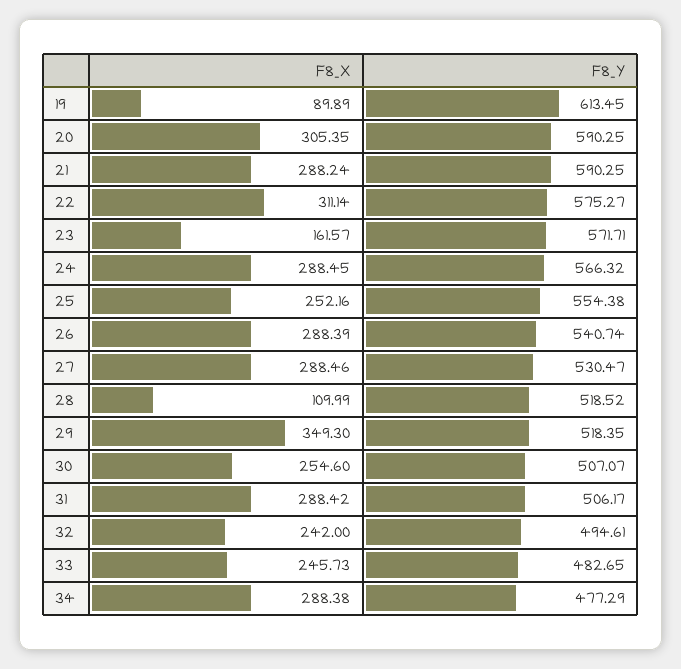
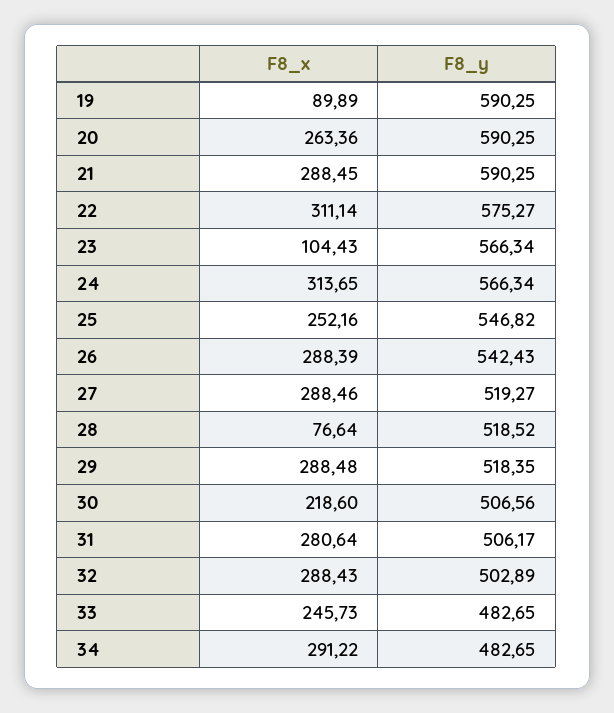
F8_Y, 19: 613.45 -> 590.25
F8_X, 20: 305.35 -> 263.36
F8_X, 21: 288.24 -> 288.45
F8_X, 23: 161.57 -> 104.43
F8_Y, 23: 571.71 -> 566.34
F8_X, 24: 288.45 -> 313.65
F8_Y, 24: 566.32 -> 566.34
F8_Y, 25: 554.38 -> 546.82
F8_Y, 26: 540.74 -> 542.43
F8_Y, 27: 530.47 -> 519.27
F8_X, 28: 109.99 -> 76.64
F8_X, 29: 349.3 -> 288.48
F8_X, 30: 254.6 -> 218.6
F8_Y, 30: 507.07 -> 506.56
F8_X, 31: 288.42 -> 280.64
F8_X, 32: 242 -> 288.43
F8_Y, 32: 494.61 -> 502.89
F8_X, 34: 288.38 -> 291.22
F8_Y, 34: 477.29 -> 482.65

